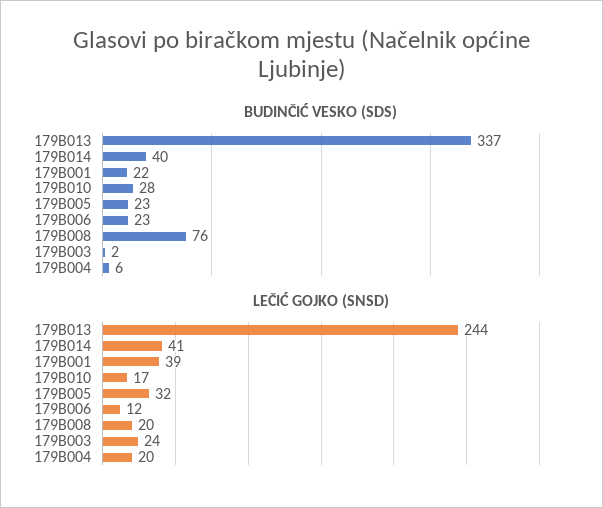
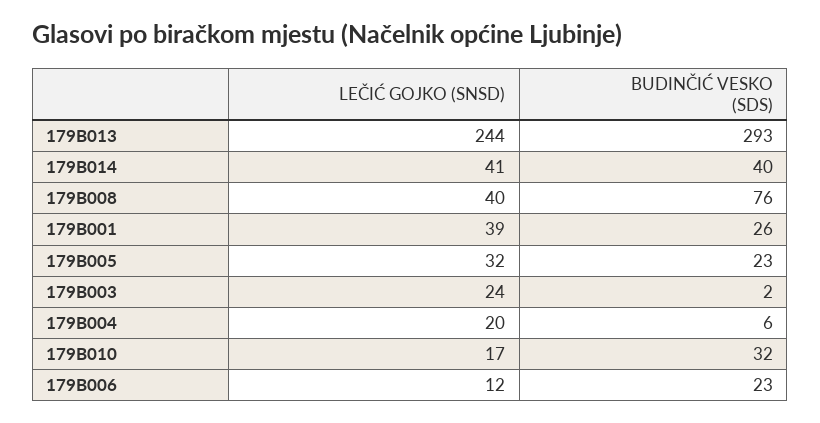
BUDINČIĆ VESKO (SDS), 179B013: 337 -> 293
BUDINČIĆ VESKO (SDS), 179B001: 22 -> 26
BUDINČIĆ VESKO (SDS), 179B010: 28 -> 32
LEČIĆ GOJKO (SNSD), 179B008: 20 -> 40

